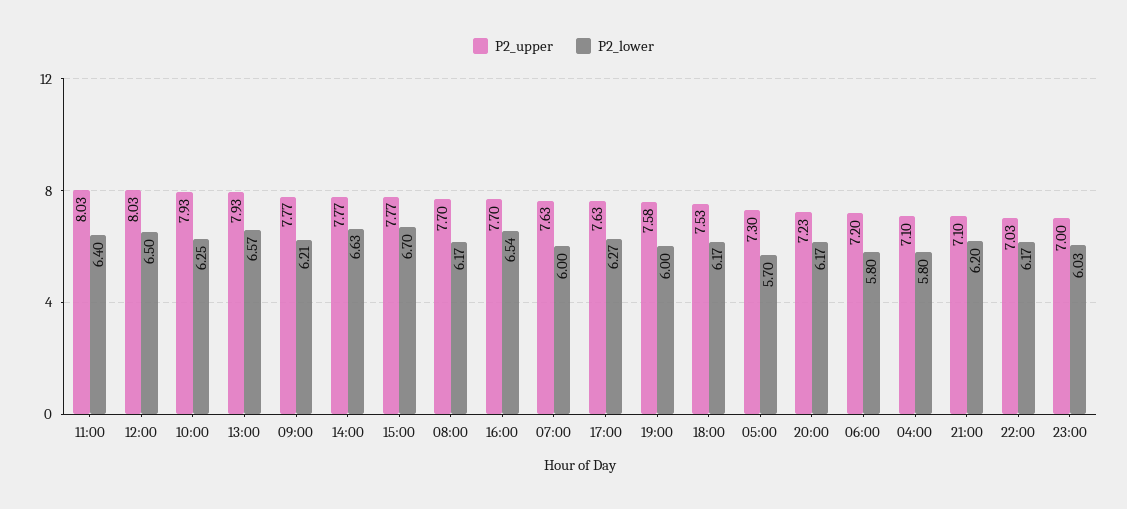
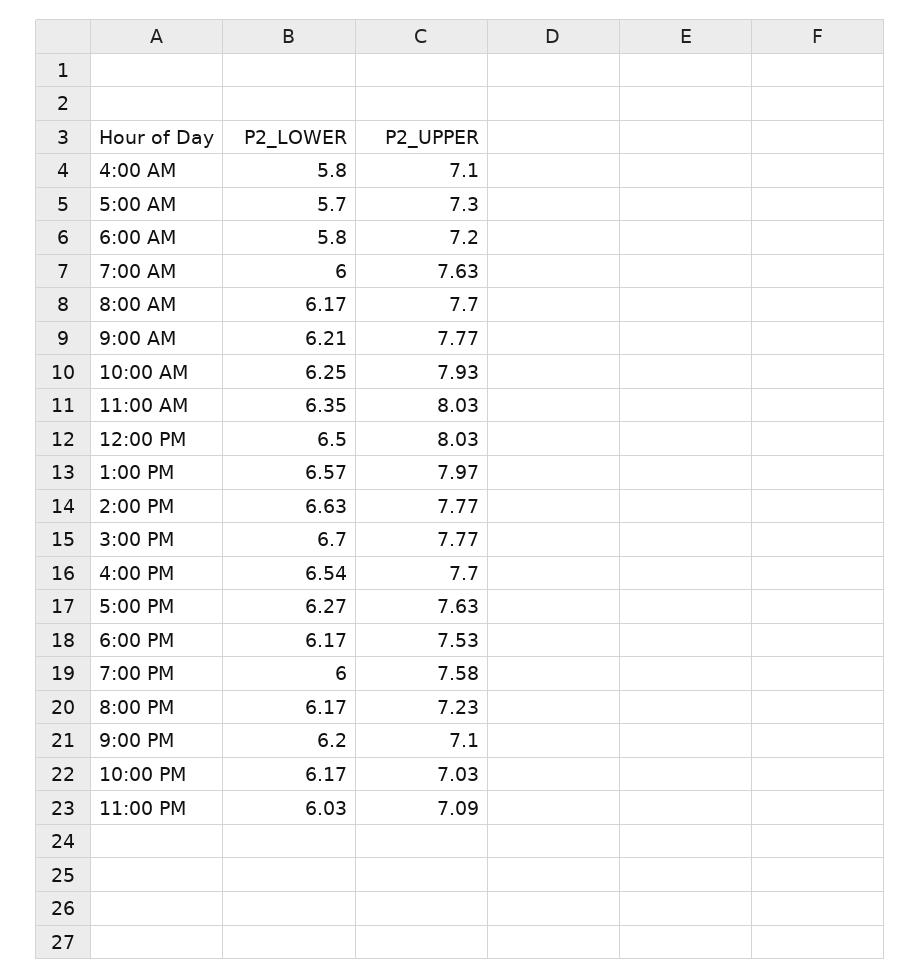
P2_lower, 11:00: 6.4 -> 6.35
P2_upper, 13:00: 7.93 -> 7.97
P2_upper, 23:00: 7 -> 7.09

